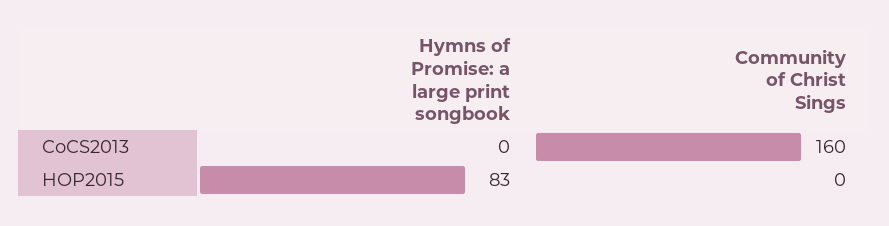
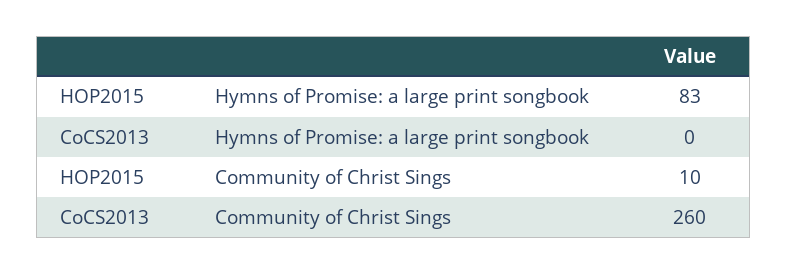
Community of Christ Sings, CoCS2013: 160 -> 260
Community of Christ Sings, HOP2015: 0 -> 10

